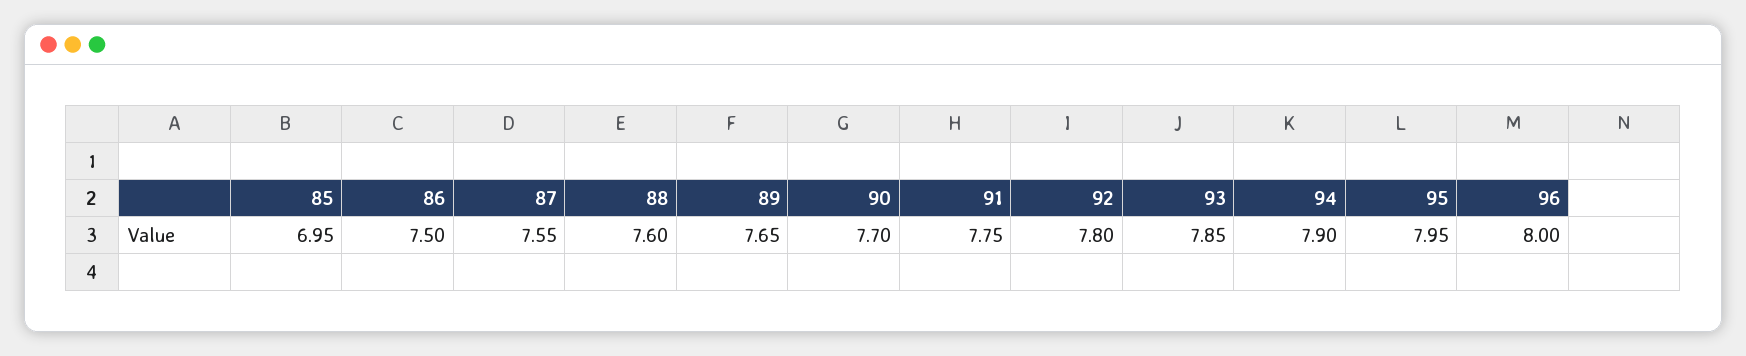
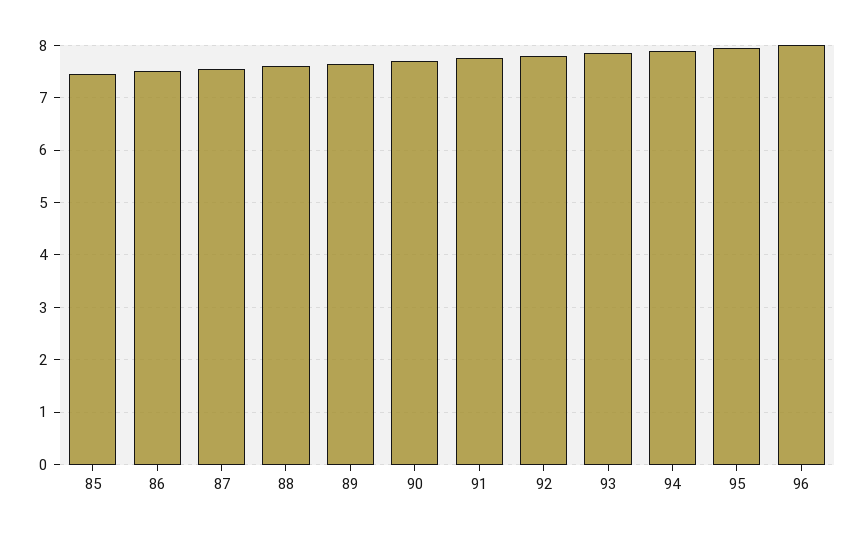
85: 6.95 -> 7.4

